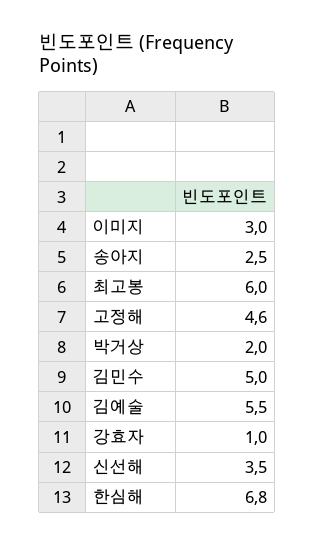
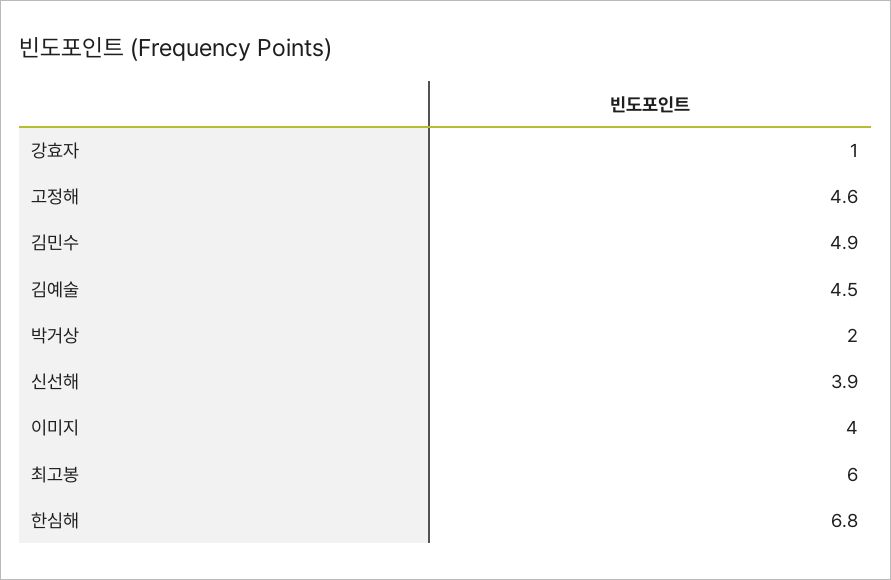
이미지: 3 -> 4
송아지: 2.5 -> none
김민수: 5 -> 4.9
김예술: 5.5 -> 4.5
신선해: 3.5 -> 3.9

